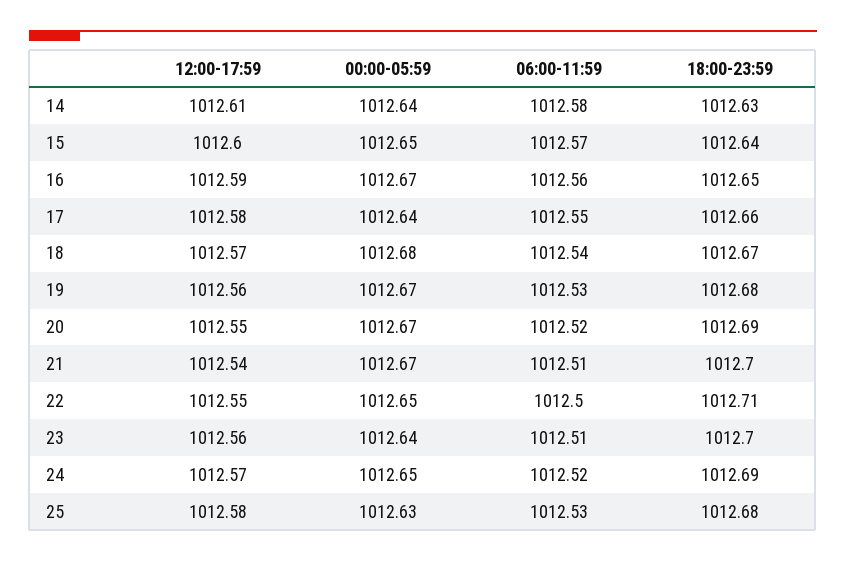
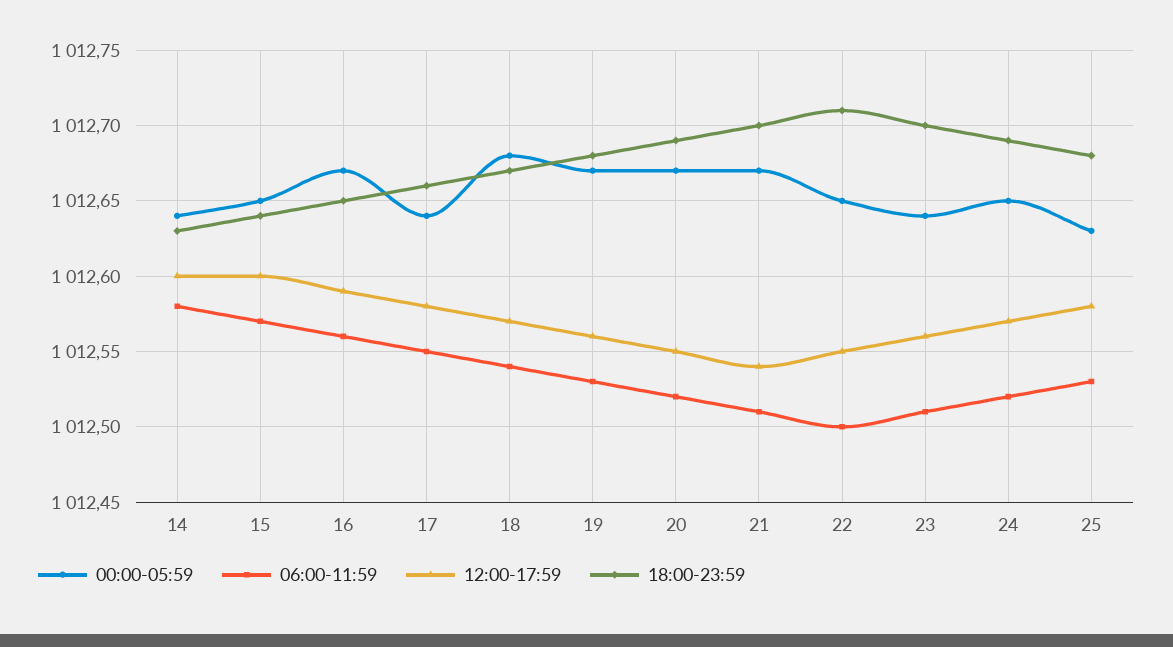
12:00-17:59, 14: 1012.61 -> 1012.6

